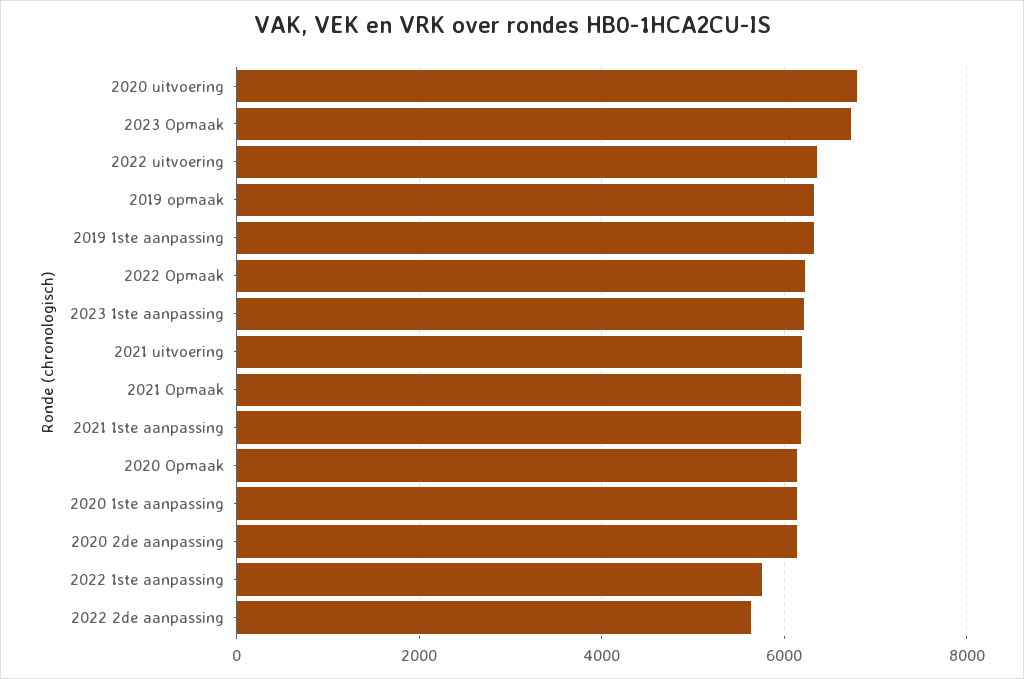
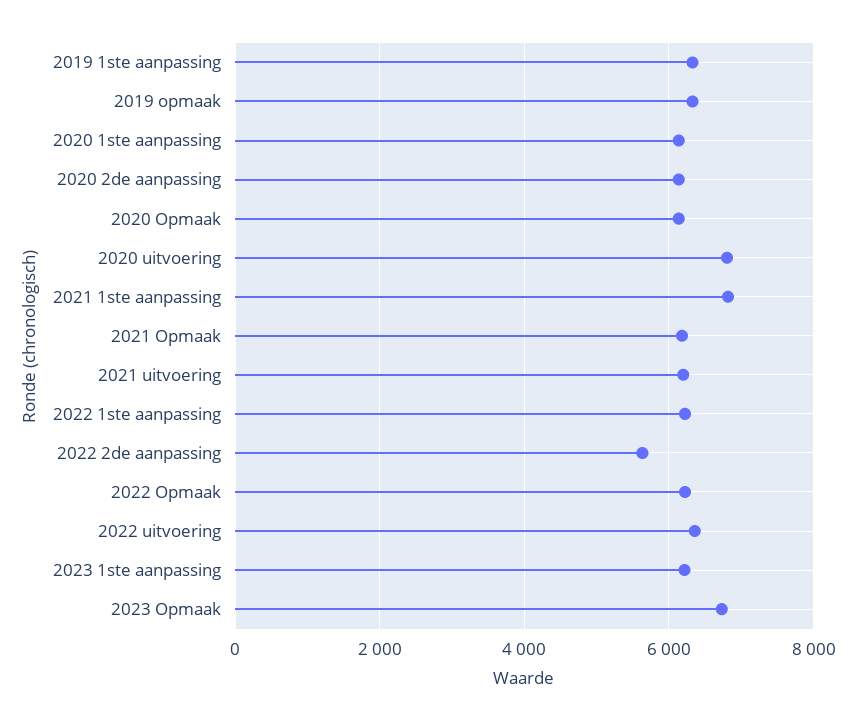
2021 1ste aanpassing: 6200 -> 6800
2022 1ste aanpassing: 5800 -> 6200

